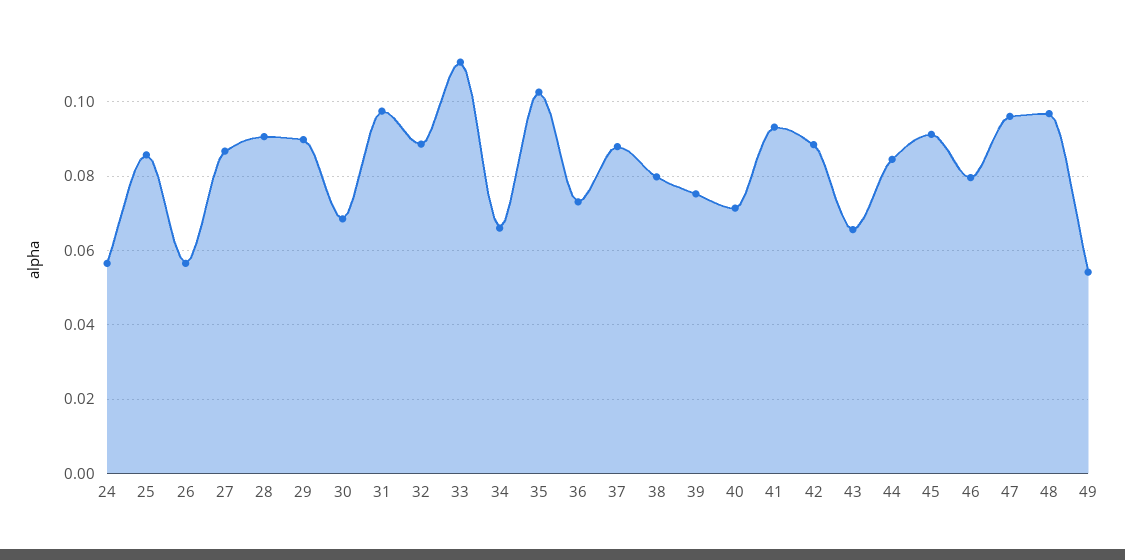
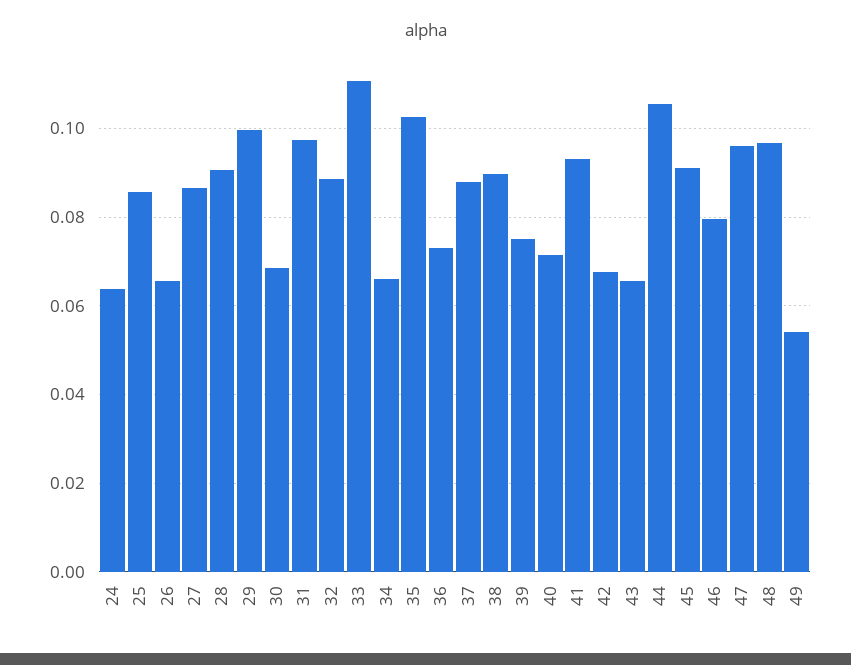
24: 0.056 -> 0.064
26: 0.056 -> 0.066
29: 0.09 -> 0.1
38: 0.08 -> 0.09
42: 0.088 -> 0.068
44: 0.084 -> 0.106

